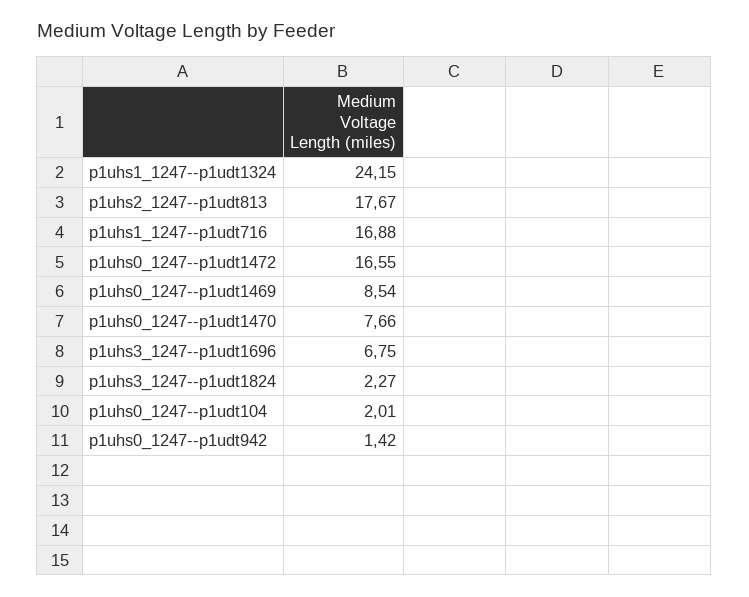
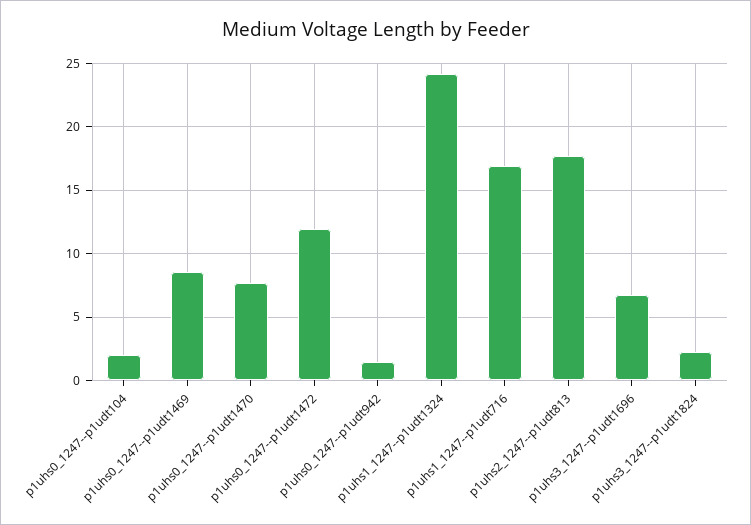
p1uhs0_1247--p1udt1472: 16.55 -> 12

